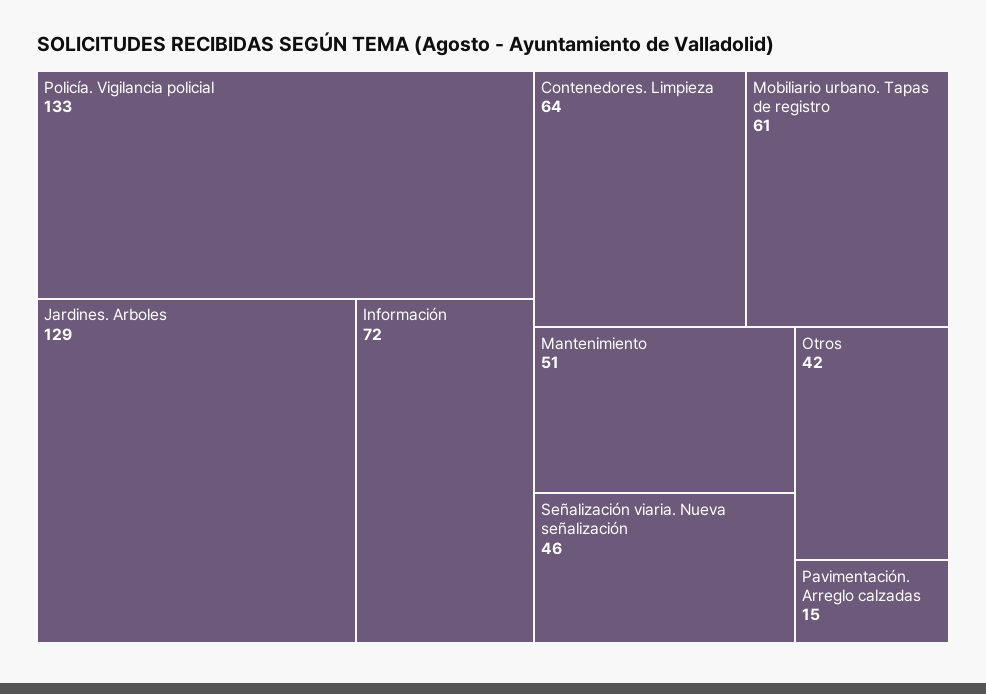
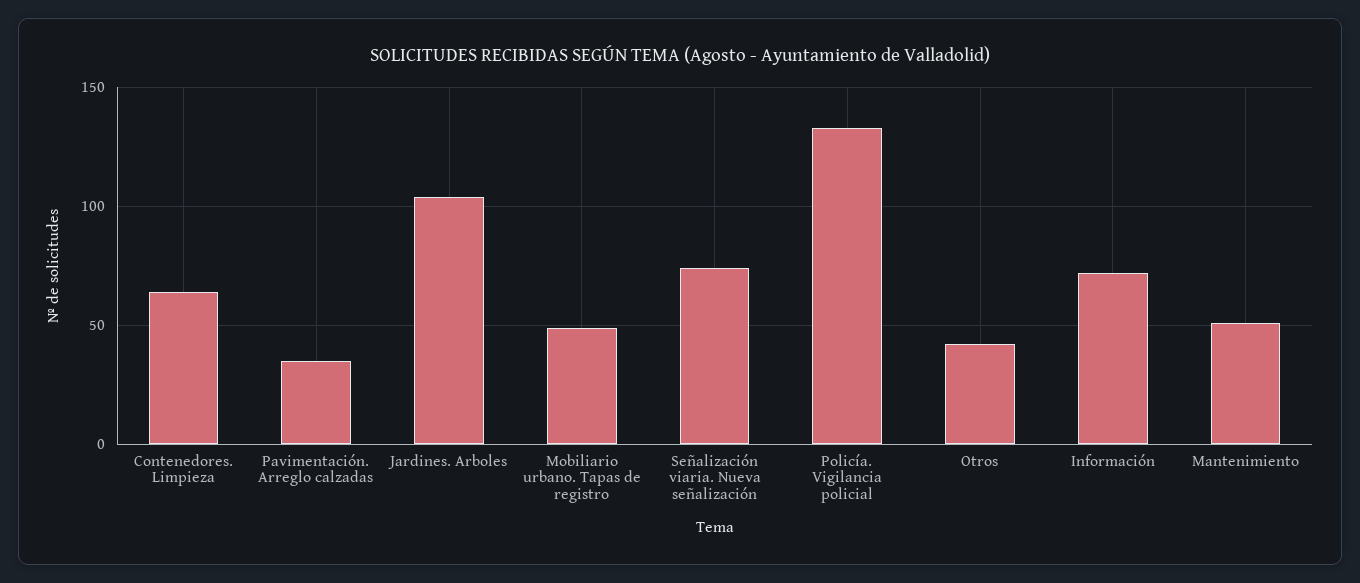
Jardines. Arboles: 129 -> 105
Mobiliario urbano. Tapas de registro: 61 -> 50
Señalización viaria. Nueva señalización: 46 -> 75
Pavimentación. Arreglo calzadas: 15 -> 35

